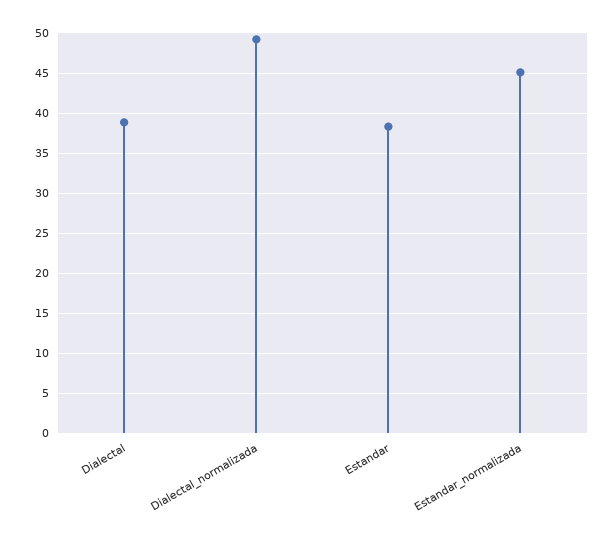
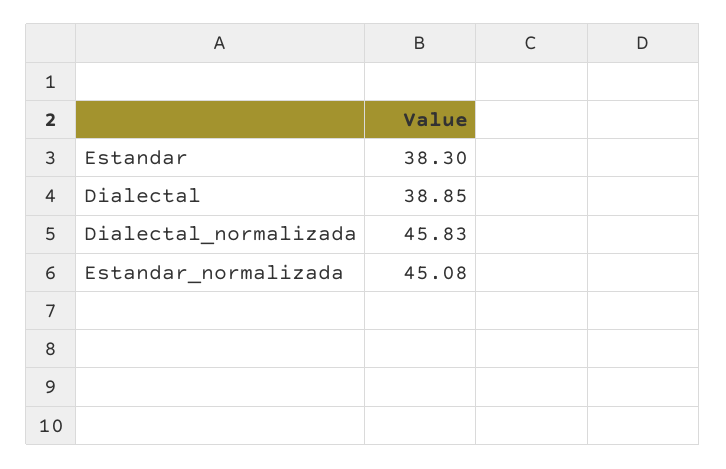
Dialectal_normalizada: 49 -> 45.83

